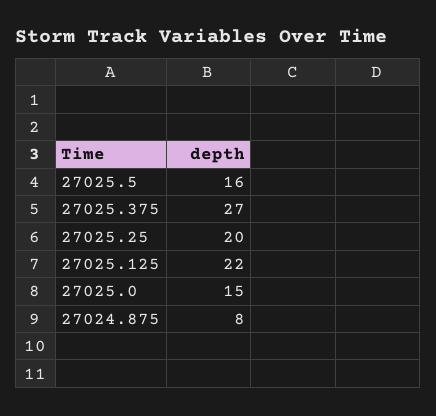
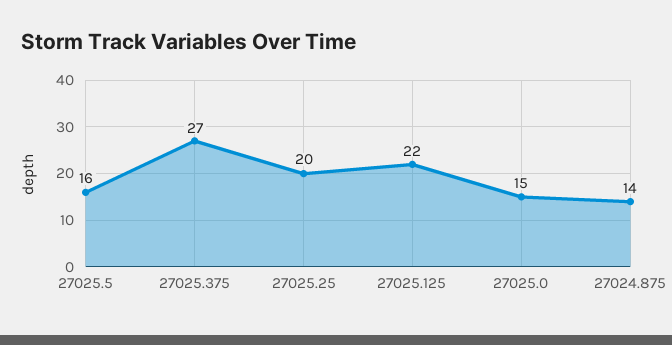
27024.875: 8 -> 14

